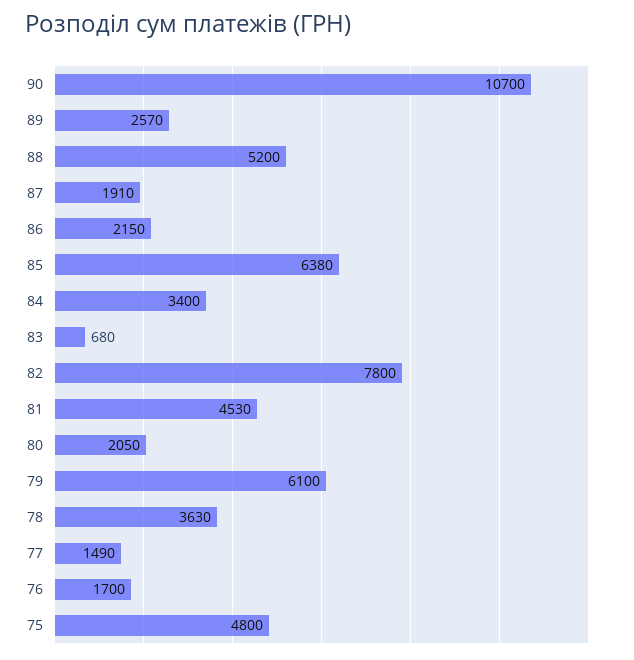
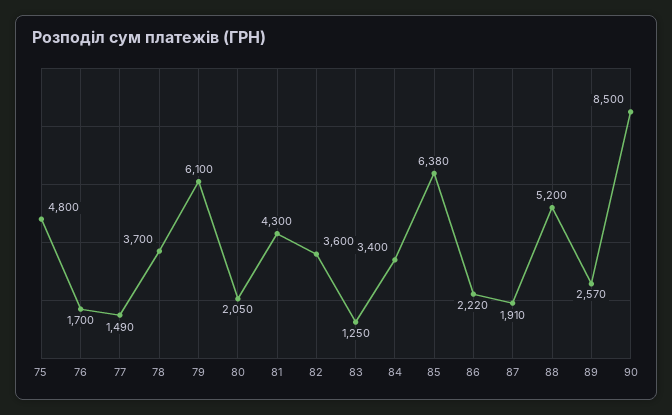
90: 10700 -> 8500
86: 2150 -> 2220
83: 680 -> 1250
82: 7800 -> 3600
81: 4530 -> 4300
78: 3630 -> 3700

